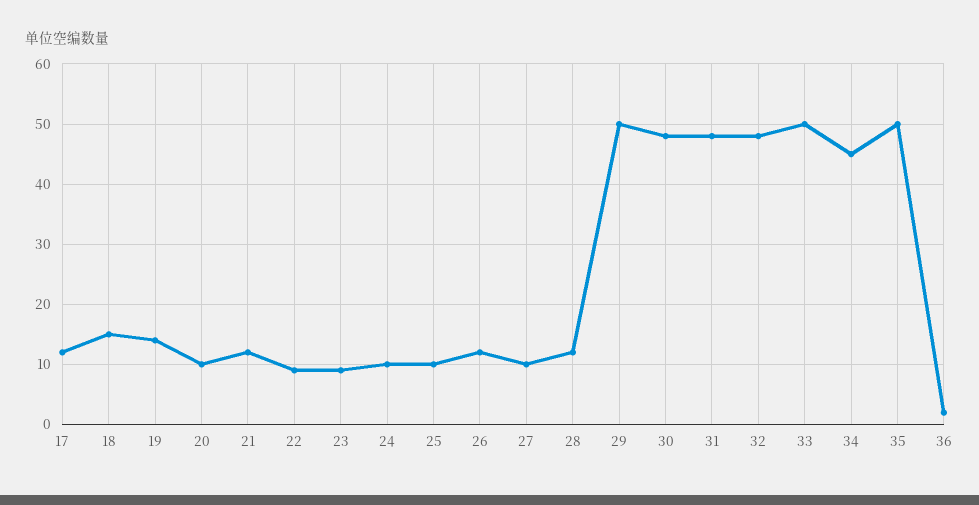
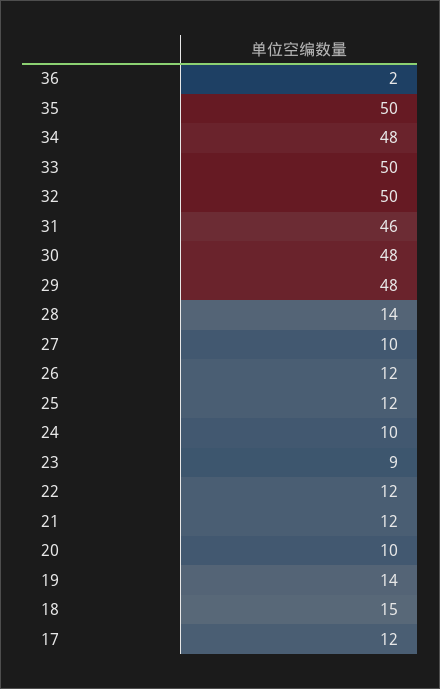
22: 9 -> 12
25: 10 -> 12
28: 12 -> 14
29: 50 -> 48
31: 48 -> 46
32: 48 -> 50
34: 45 -> 48

